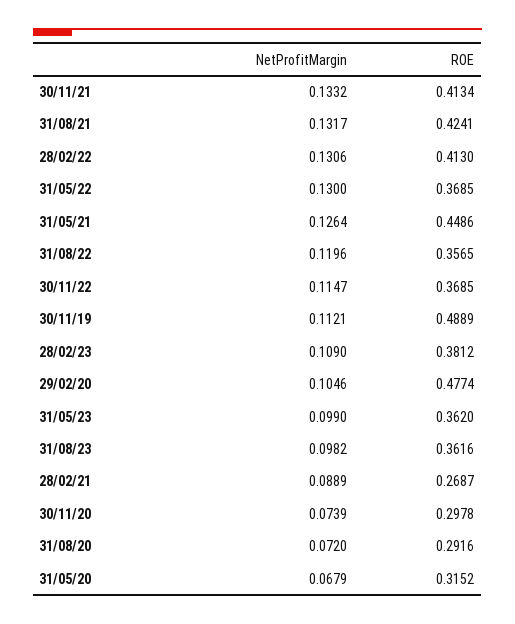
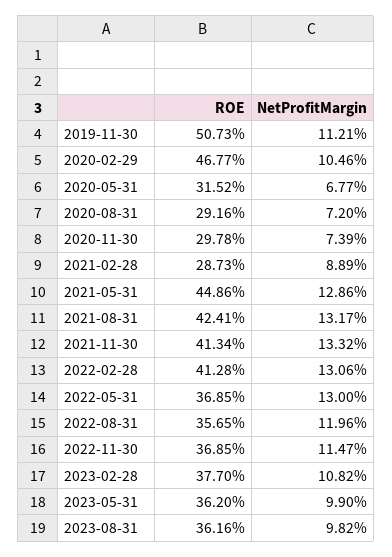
ROE, 28/02/22: 0.413 -> 0.4128
NetProfitMargin, 31/05/21: 0.1264 -> 0.1286
ROE, 30/11/19: 0.4889 -> 0.5073
NetProfitMargin, 28/02/23: 0.109 -> 0.1082
ROE, 28/02/23: 0.3812 -> 0.377
ROE, 29/02/20: 0.4774 -> 0.4677
ROE, 28/02/21: 0.2687 -> 0.2873
NetProfitMargin, 31/05/20: 0.0679 -> 0.0677

